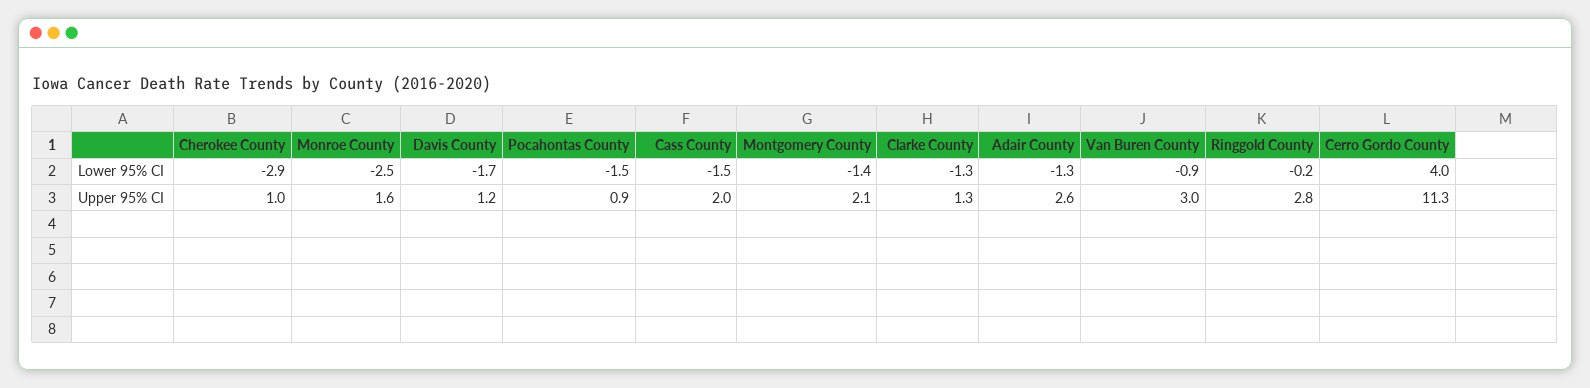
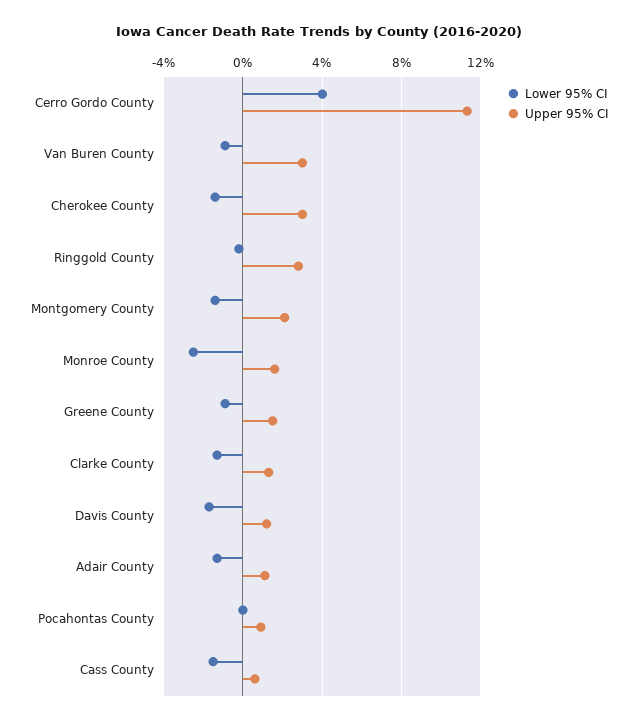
Lower 95% CI, Cherokee County: -2.9 -> -1.5
Lower 95% CI, Pocahontas County: -1.5 -> 0
Upper 95% CI, Cherokee County: 1 -> 3
Upper 95% CI, Cass County: 2 -> 0.5
Upper 95% CI, Adair County: 2.6 -> 1
Lower 95% CI, Greene County: none -> -1
Upper 95% CI, Greene County: none -> 1.5

